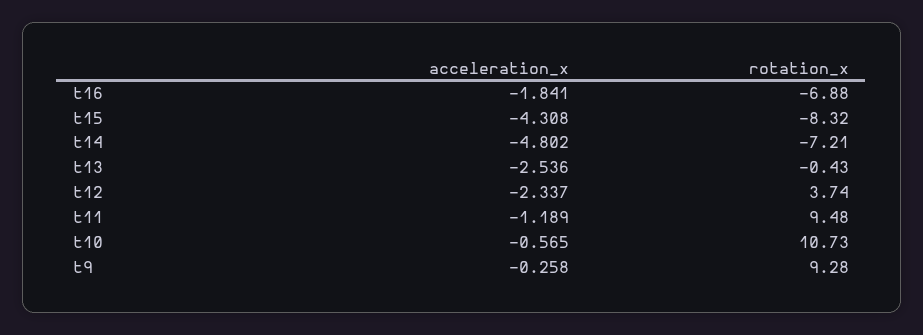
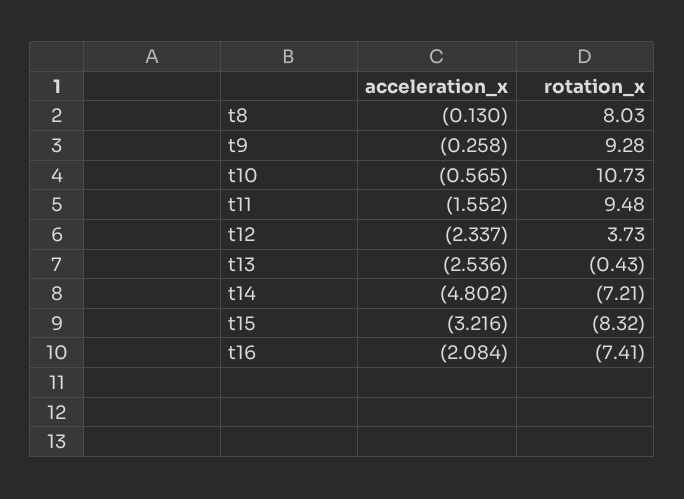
acceleration_x, t16: -1.841 -> -2.084
rotation_x, t16: -6.88 -> -7.41
acceleration_x, t15: -4.308 -> -3.216
rotation_x, t12: 3.74 -> 3.73
acceleration_x, t11: -1.189 -> -1.552
acceleration_x, t8: none -> -0.13
rotation_x, t8: none -> 8.03

